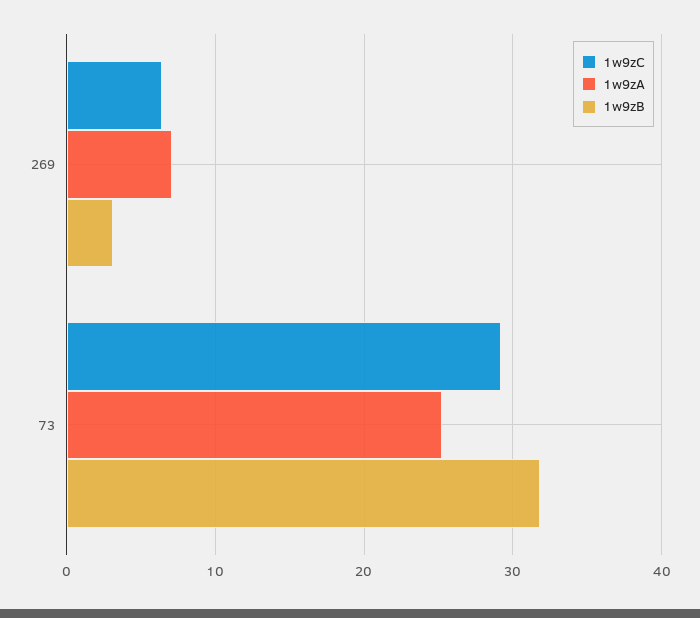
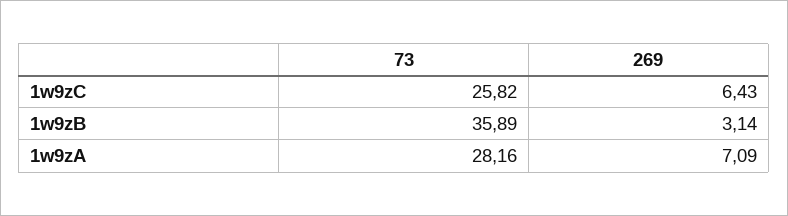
1w9zC, 73: 29 -> 25.82
1w9zA, 73: 25 -> 28.16
1w9zB, 73: 32 -> 35.89

